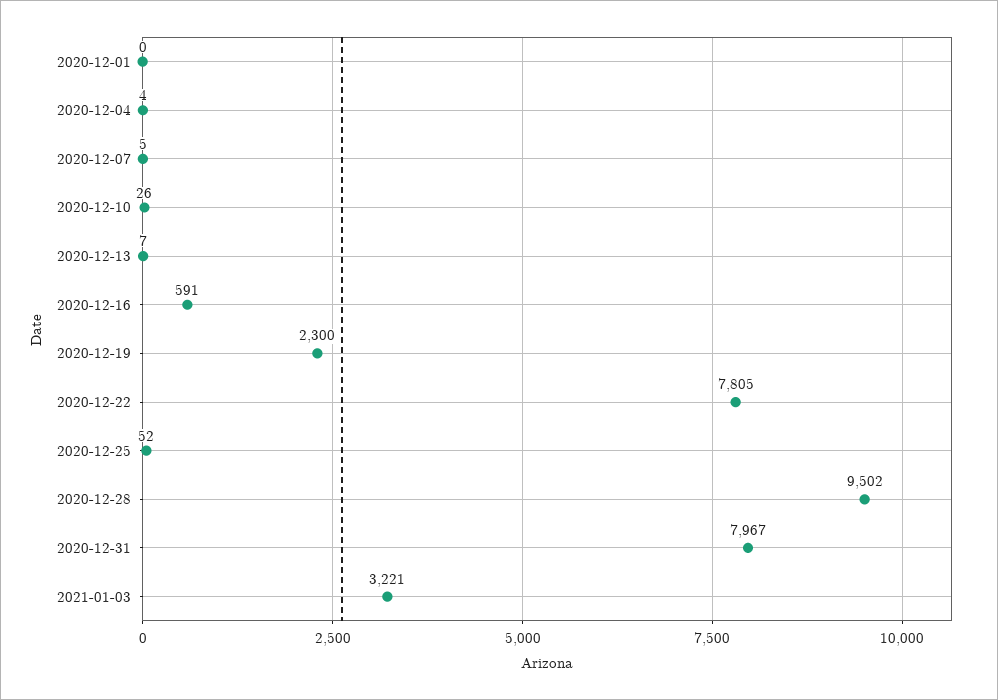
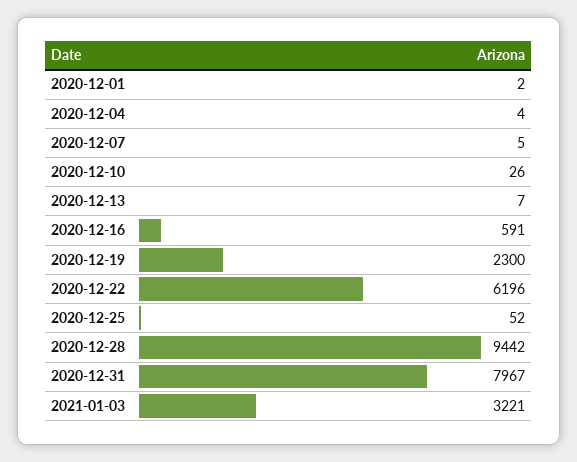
2020-12-01: 0 -> 2
2020-12-22: 7805 -> 6196
2020-12-28: 9502 -> 9442

